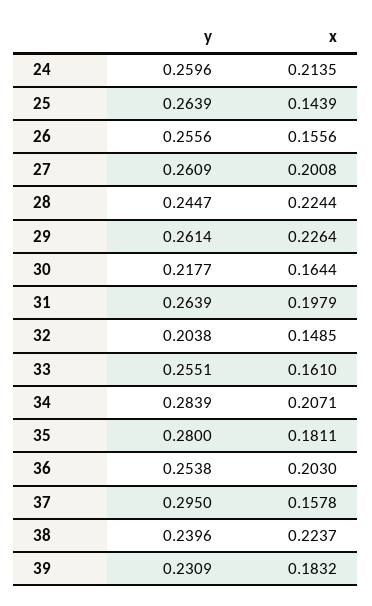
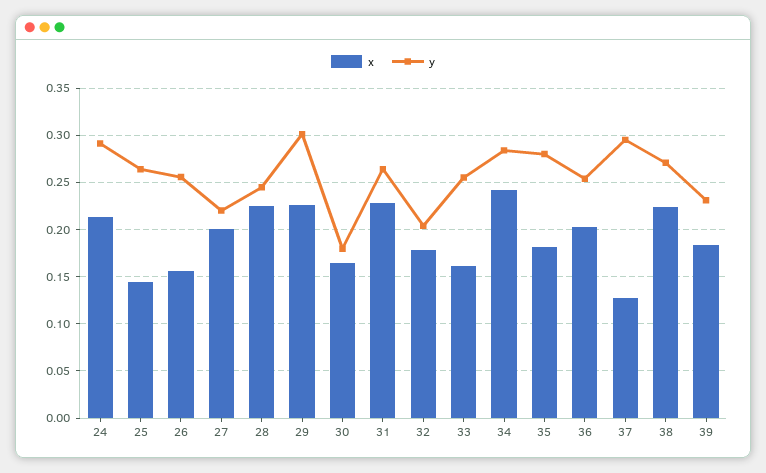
y, 24: 0.2596 -> 0.29
y, 27: 0.2609 -> 0.22
y, 29: 0.2614 -> 0.3
y, 30: 0.2177 -> 0.18
x, 31: 0.1979 -> 0.23
x, 32: 0.1485 -> 0.18
x, 34: 0.2071 -> 0.24
x, 37: 0.1578 -> 0.13
y, 38: 0.2396 -> 0.27

